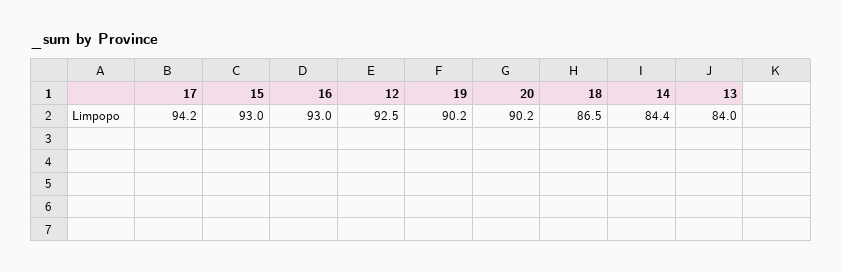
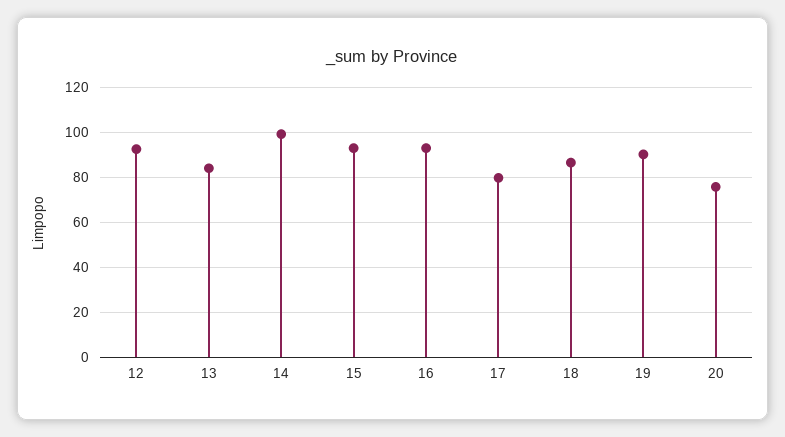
17: 94.2 -> 80
20: 90.2 -> 75
14: 84.4 -> 100

